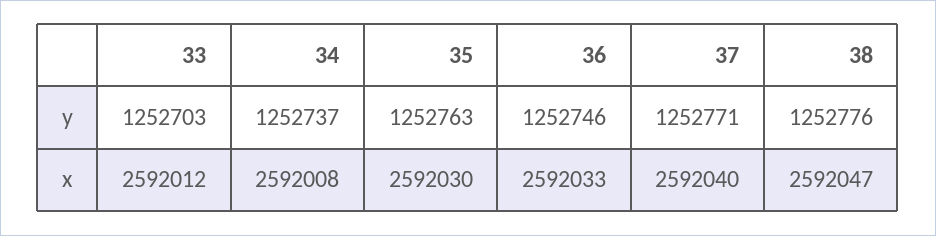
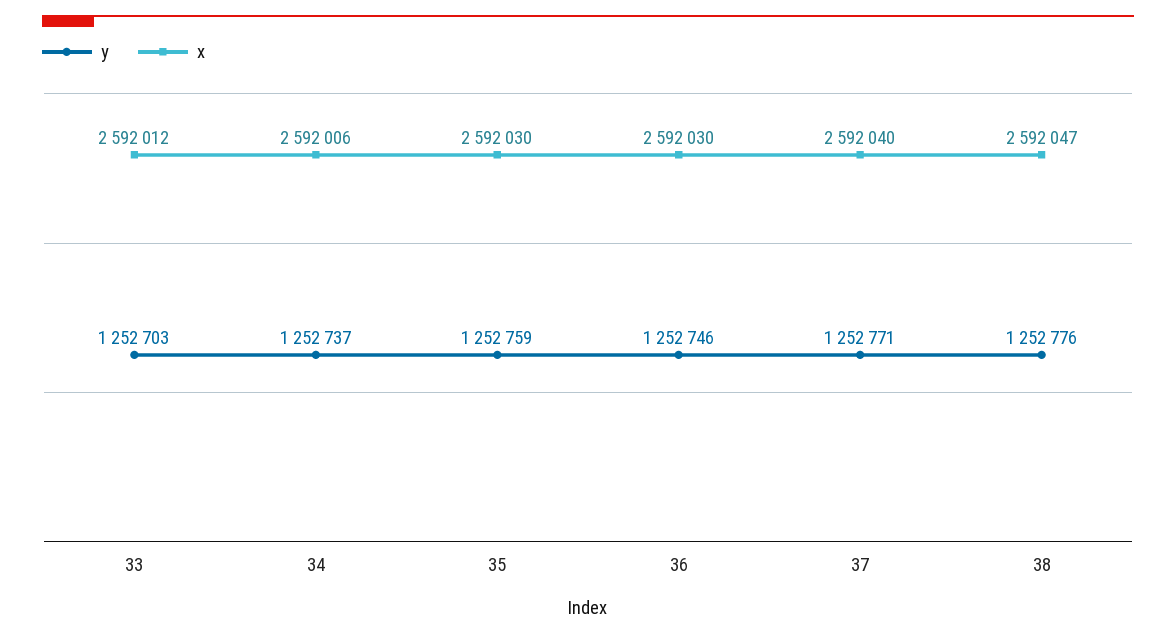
y, 35: 1252763 -> 1252759
x, 34: 2592008 -> 2592006
x, 36: 2592033 -> 2592030

